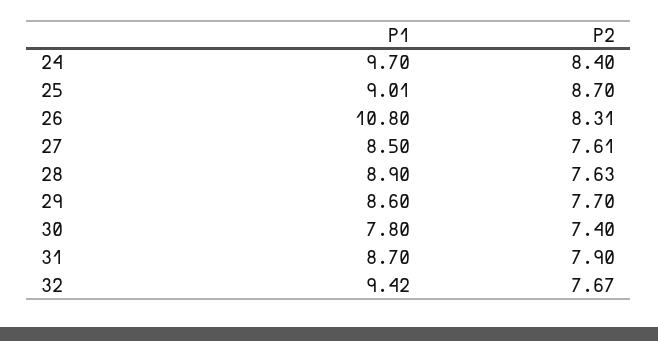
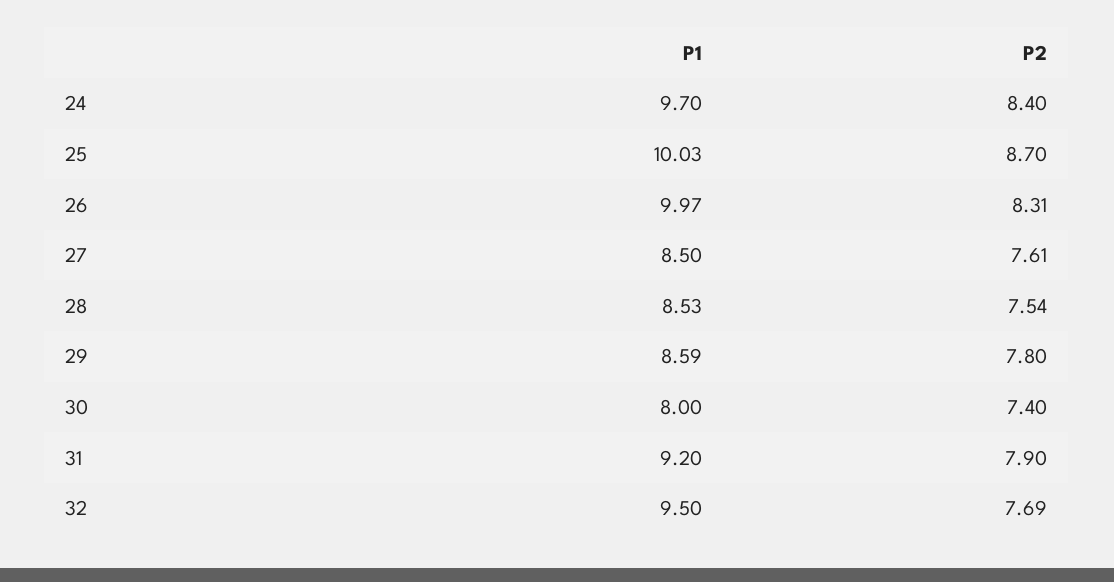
P1, 25: 9.01 -> 10.03
P1, 26: 10.8 -> 9.97
P1, 28: 8.9 -> 8.53
P2, 28: 7.63 -> 7.54
P1, 29: 8.6 -> 8.59
P2, 29: 7.7 -> 7.8
P1, 30: 7.8 -> 8
P1, 31: 8.7 -> 9.2
P1, 32: 9.42 -> 9.5
P2, 32: 7.67 -> 7.69

